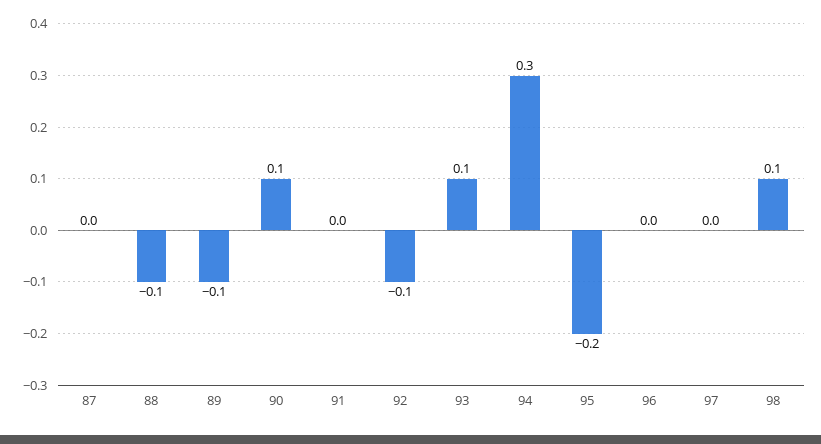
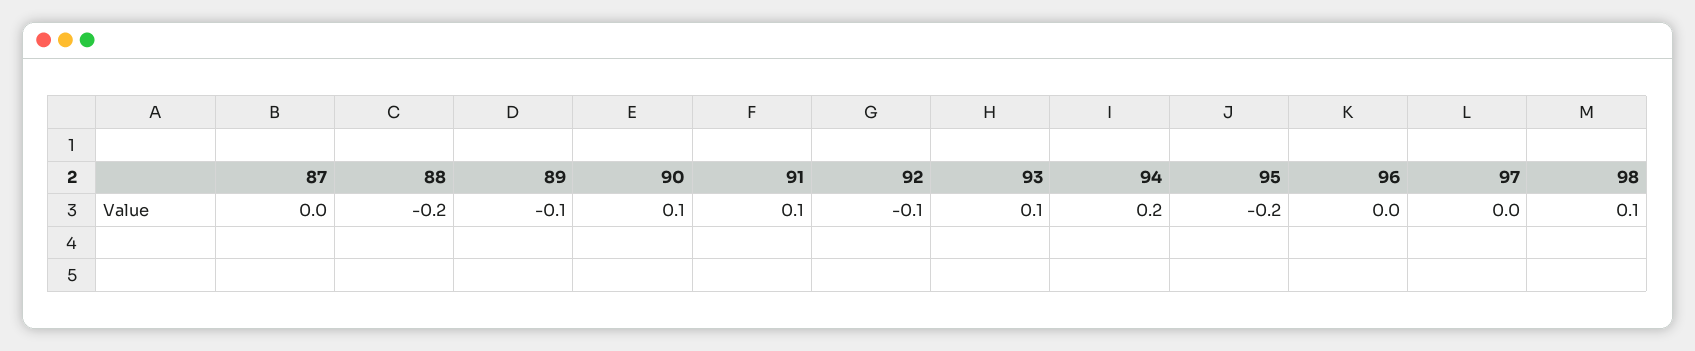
88: -0.1 -> -0.2
91: 0 -> 0.1
94: 0.3 -> 0.2

